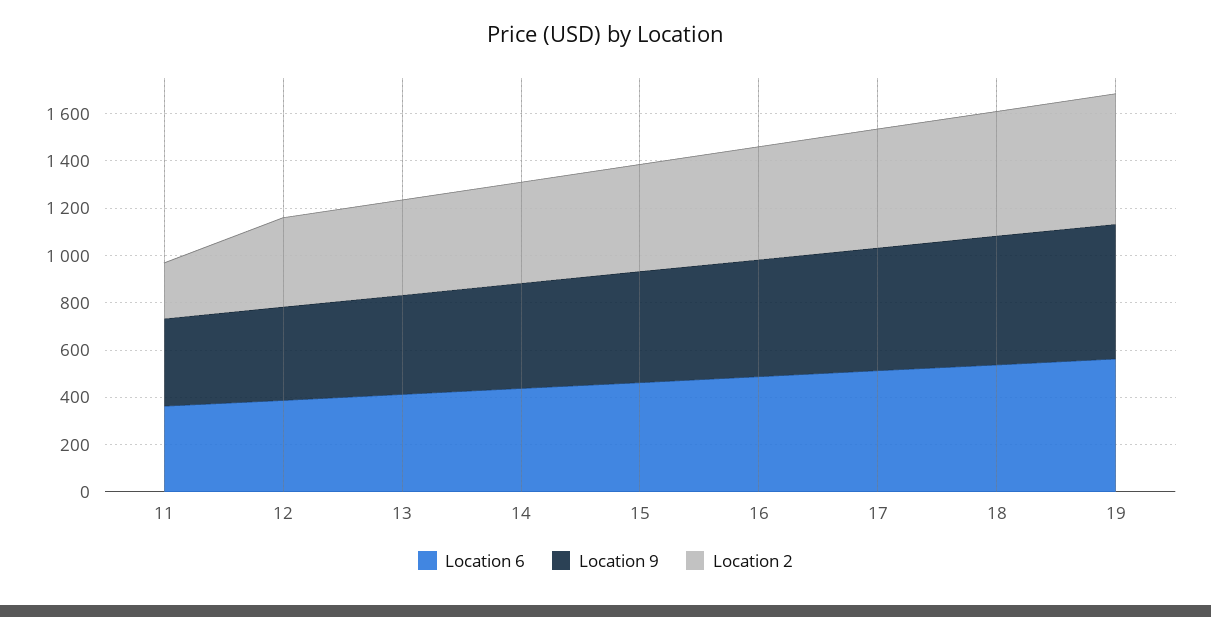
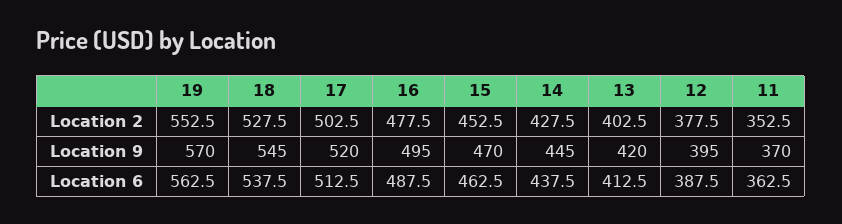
Location 2, 11: 250 -> 352.5

